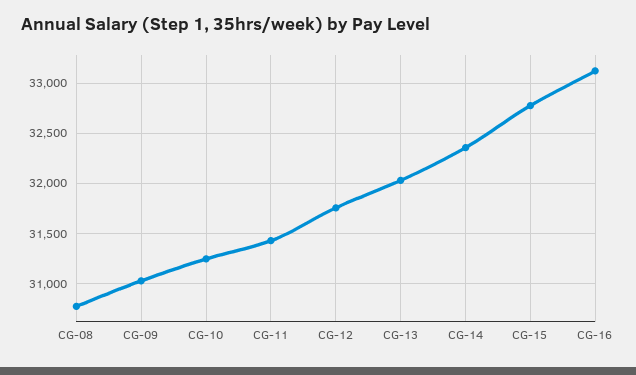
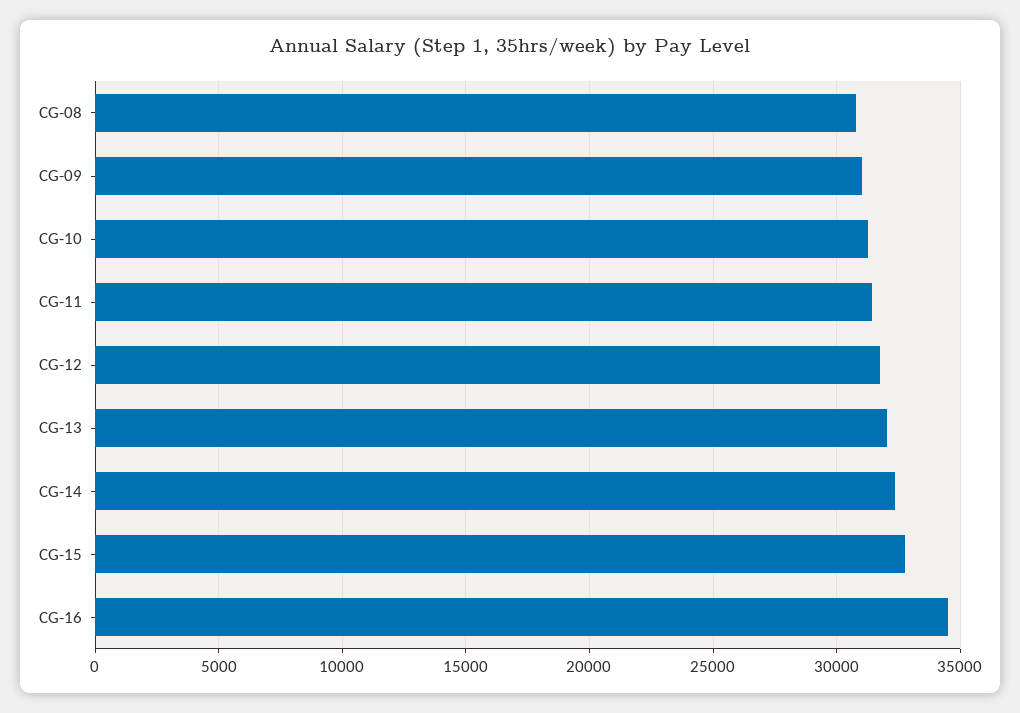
CG-16: 33100 -> 34500

